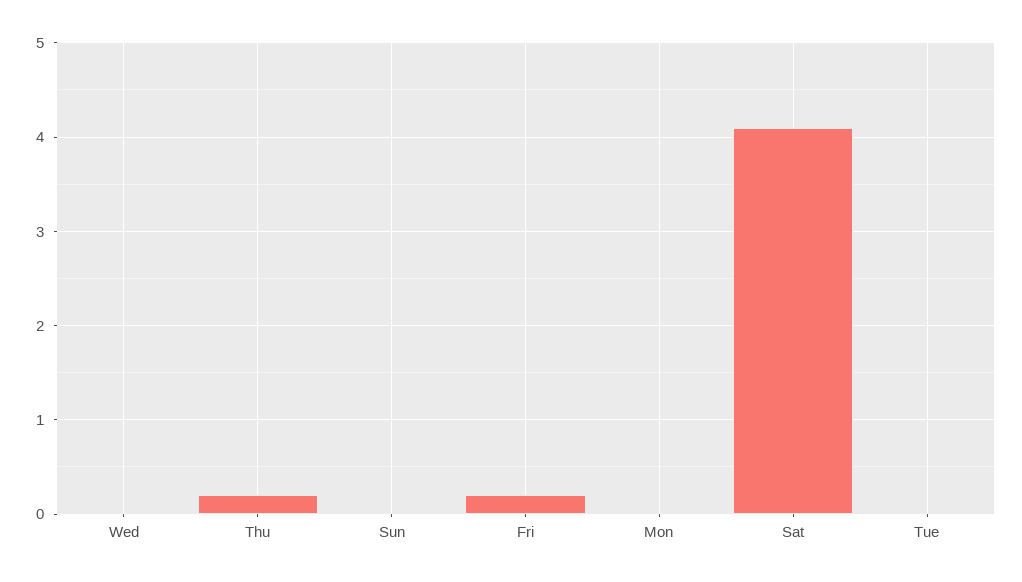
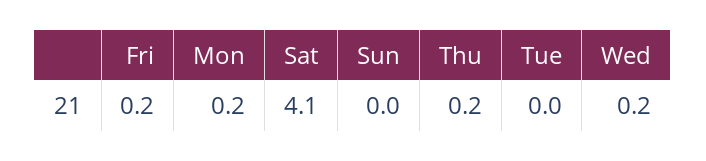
Wed: 0 -> 0.2
Mon: 0 -> 0.2

